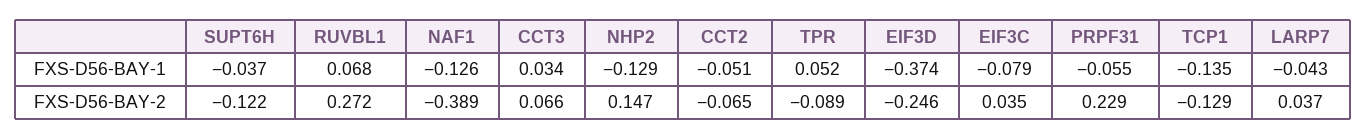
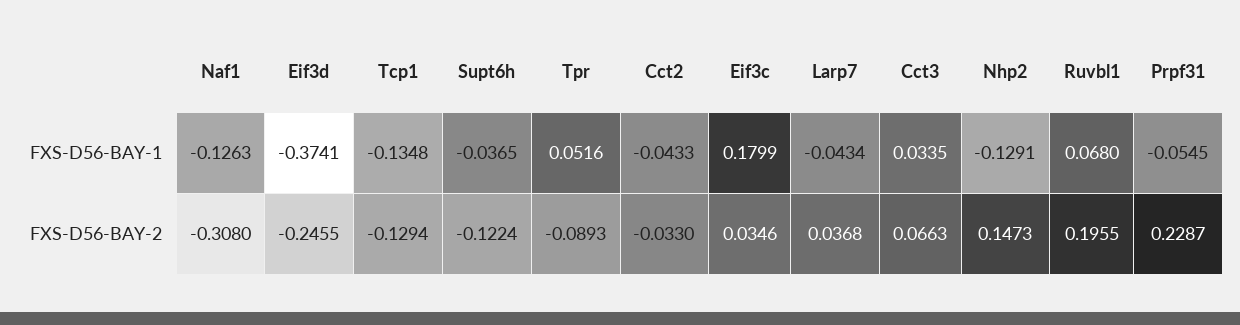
CCT2, FXS-D56-BAY-1: -0.051 -> -0.0433
EIF3C, FXS-D56-BAY-1: -0.079 -> 0.1799
RUVBL1, FXS-D56-BAY-2: 0.272 -> 0.1955
NAF1, FXS-D56-BAY-2: -0.389 -> -0.308
CCT2, FXS-D56-BAY-2: -0.065 -> -0.033

